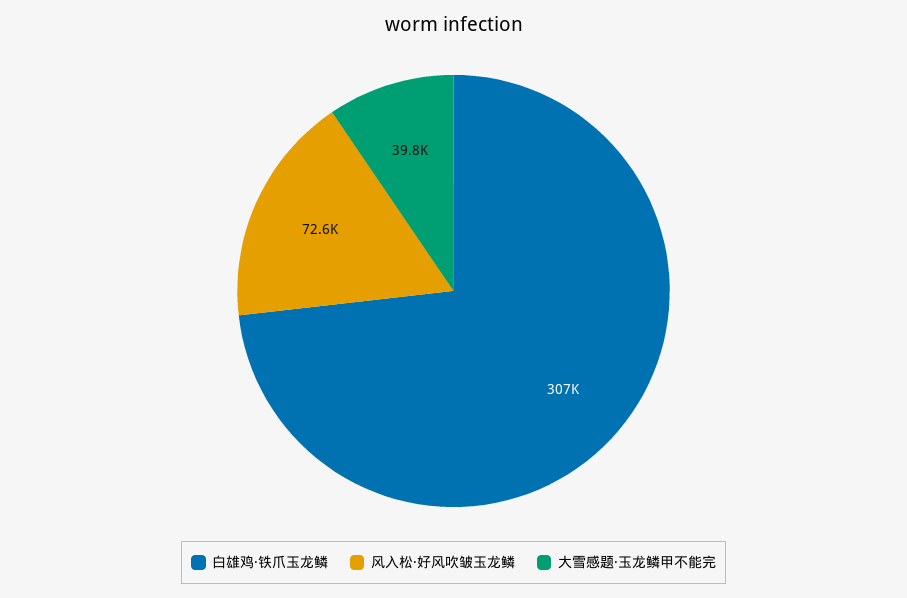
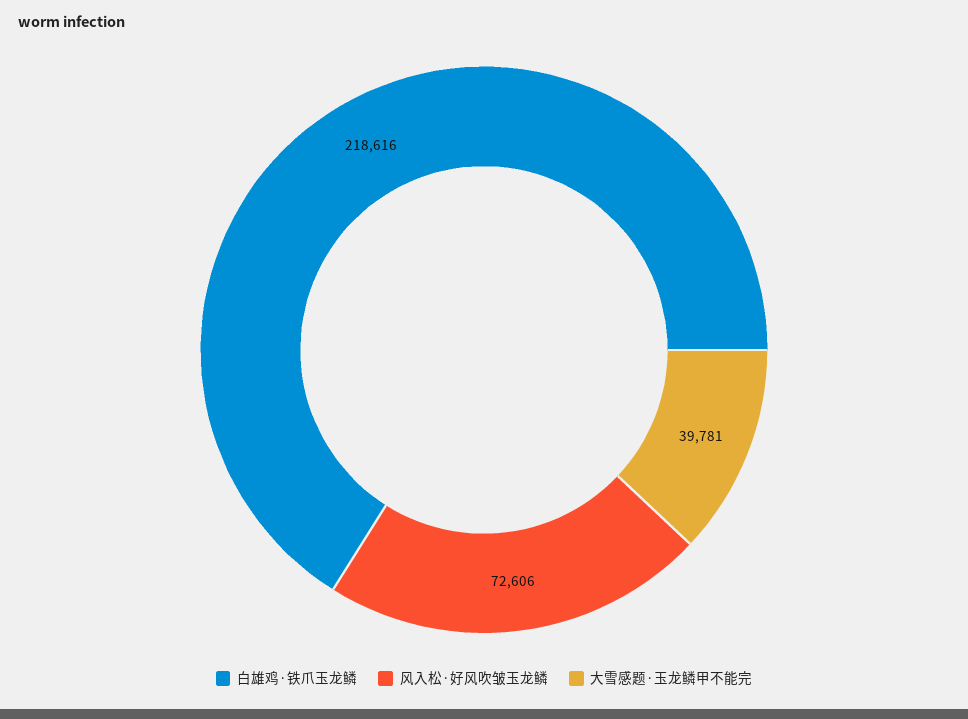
白雄鸡·铁爪玉龙鳞: 307000 -> 218616

